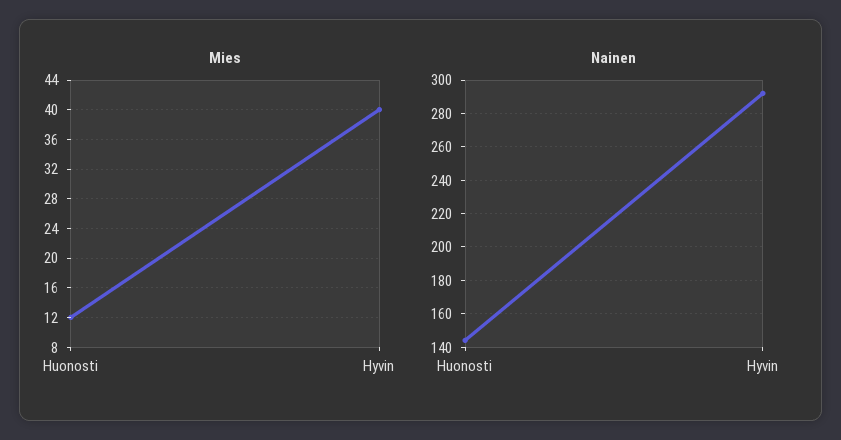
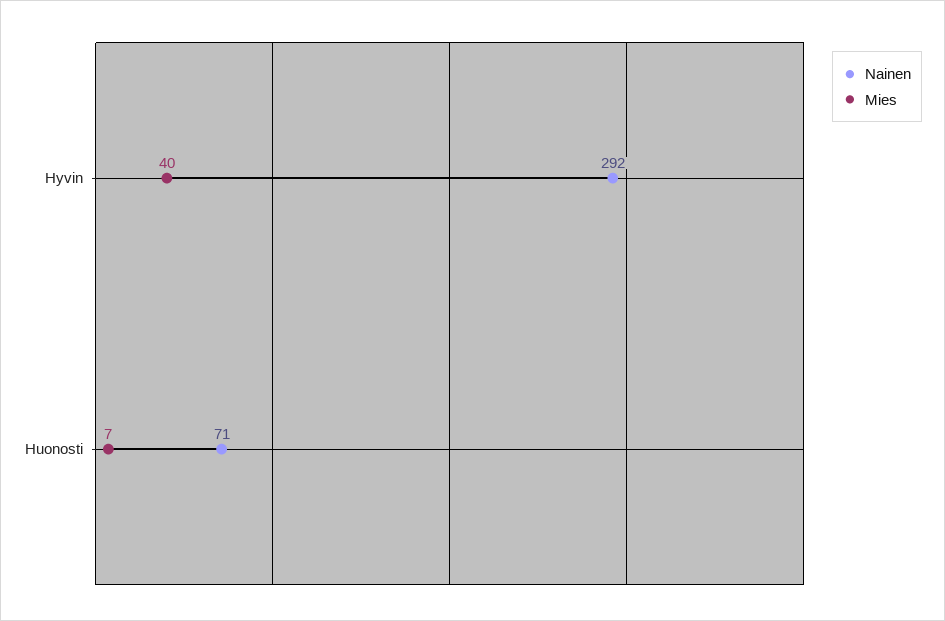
Mies, Huonosti: 12 -> 7
Nainen, Huonosti: 145 -> 71

